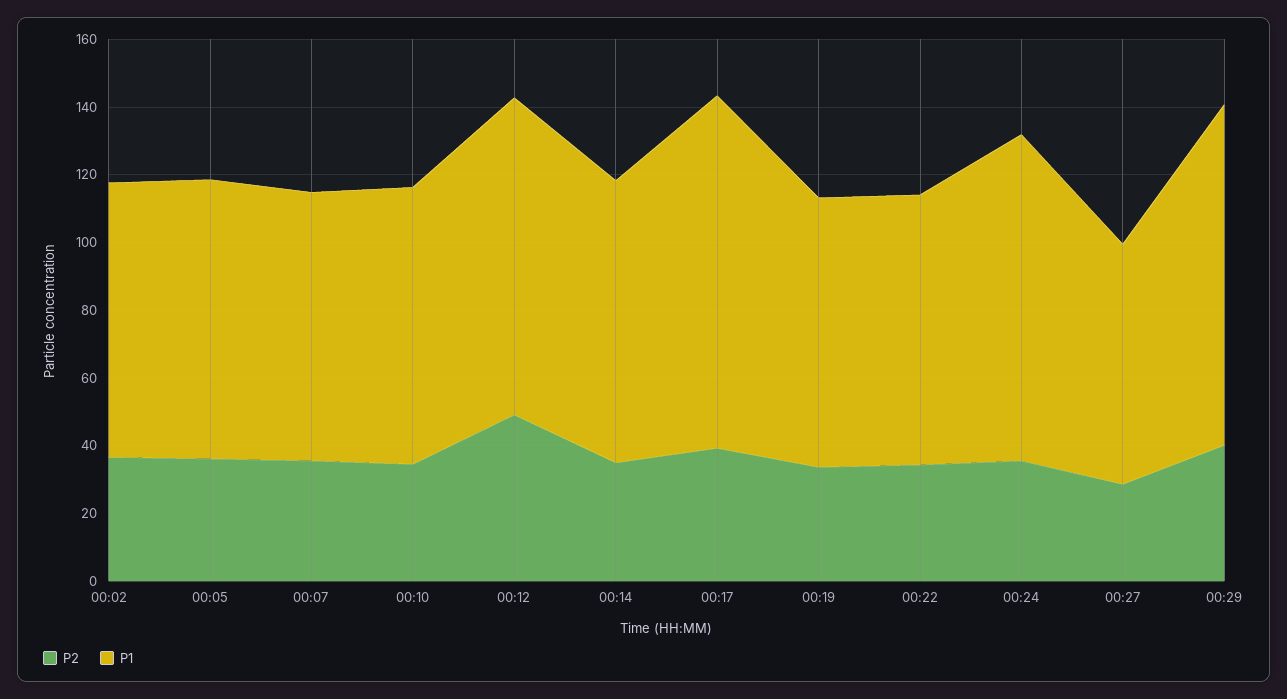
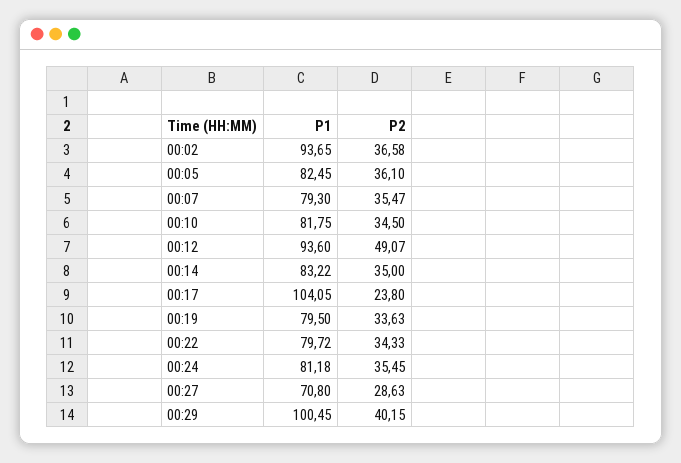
P1, 00:02: 80 -> 93.65
P2, 00:17: 40 -> 23.8
P1, 00:24: 95 -> 81.18

